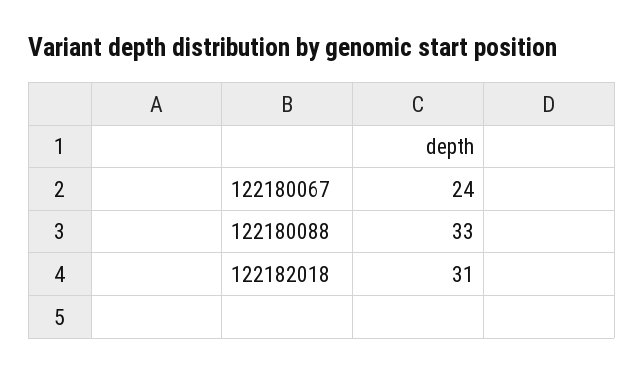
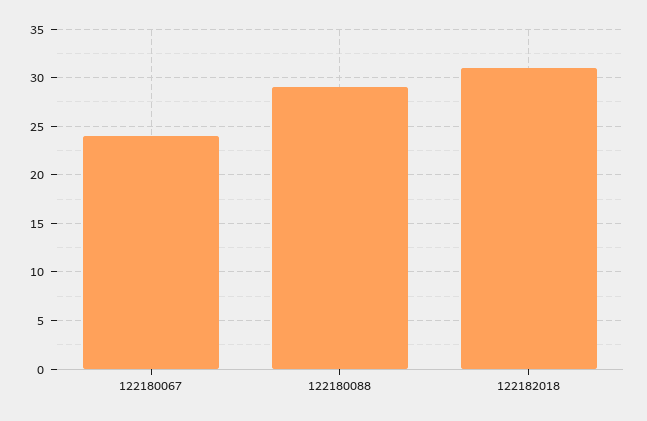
122180088: 33 -> 29

